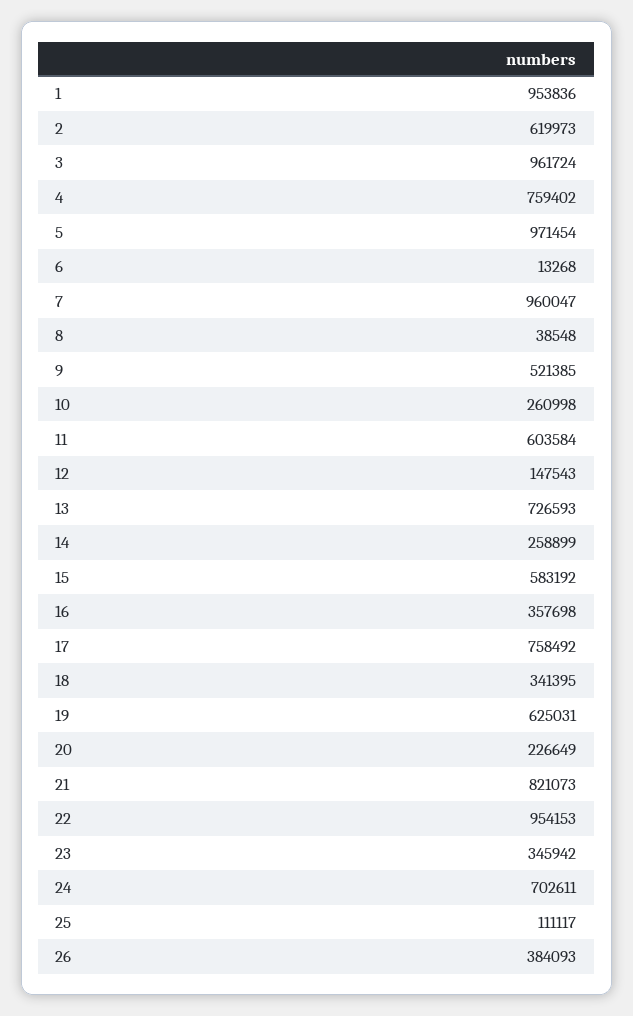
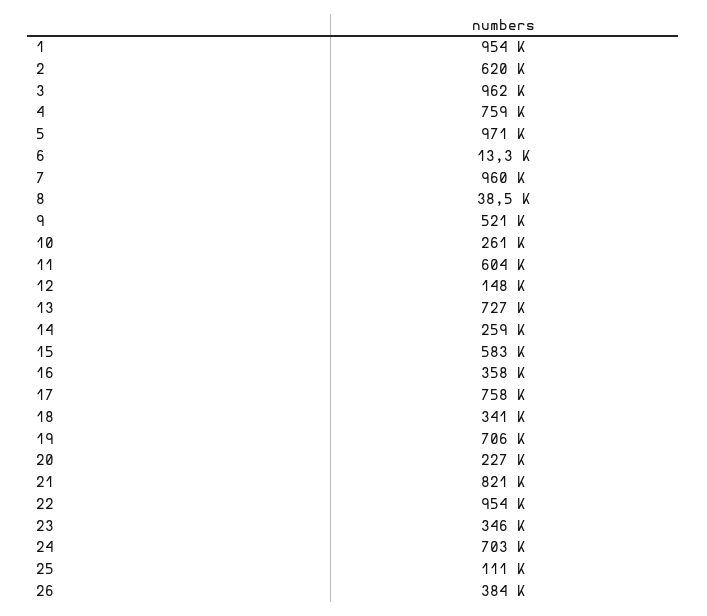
19: 625031 -> 706000

